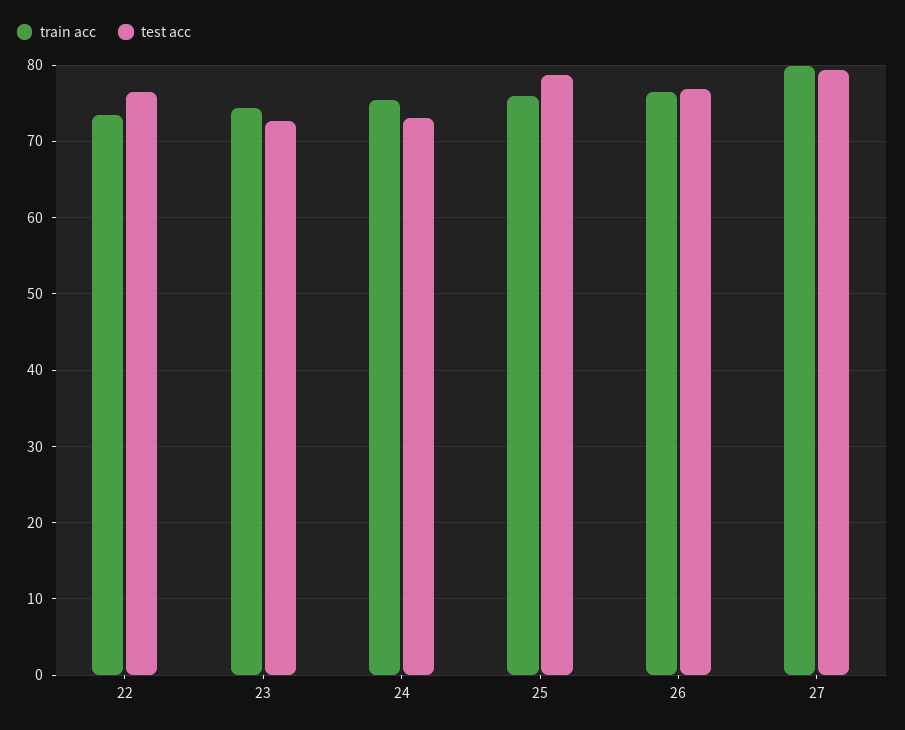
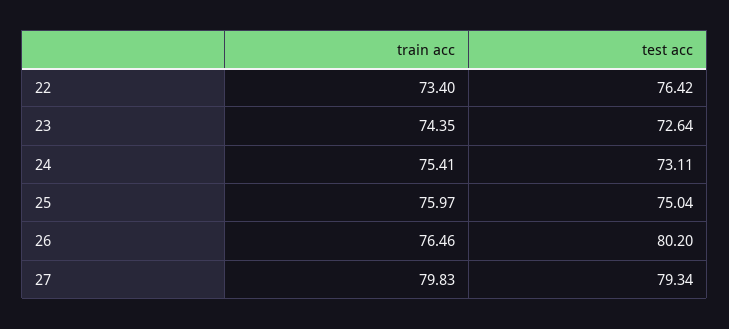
test acc, 25: 79 -> 75.04
test acc, 26: 77 -> 80.2

